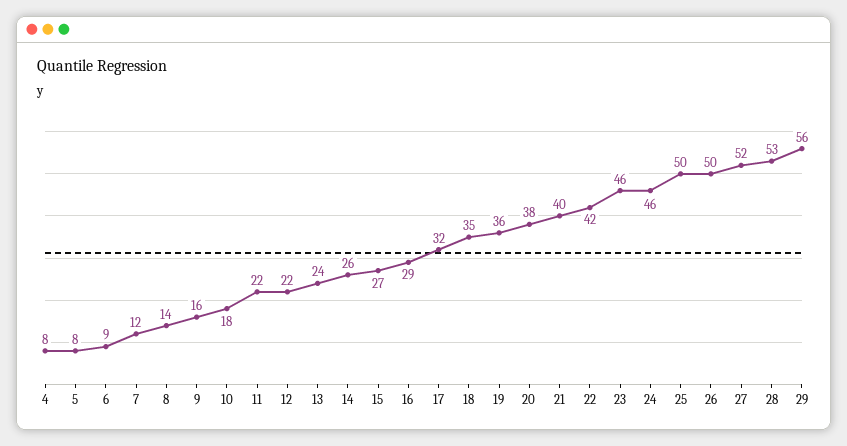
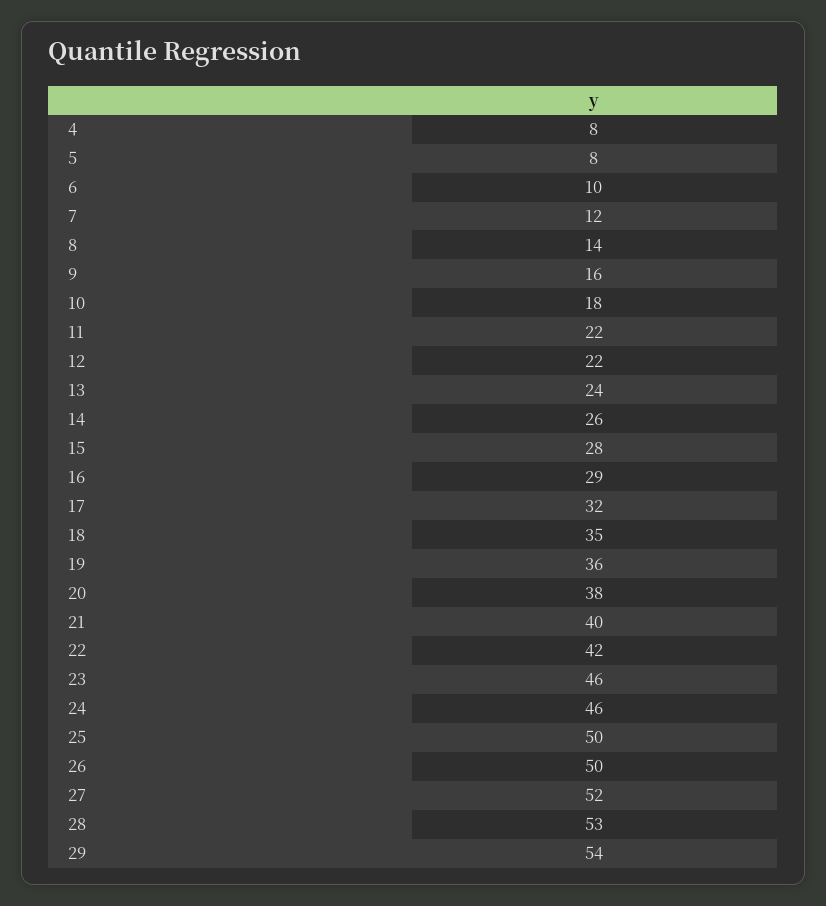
6: 9 -> 10
15: 27 -> 28
29: 56 -> 54

